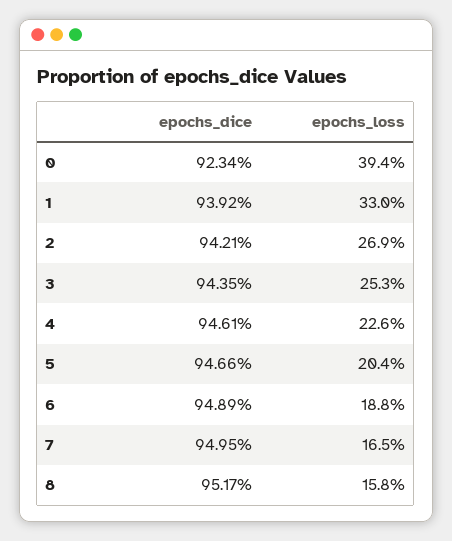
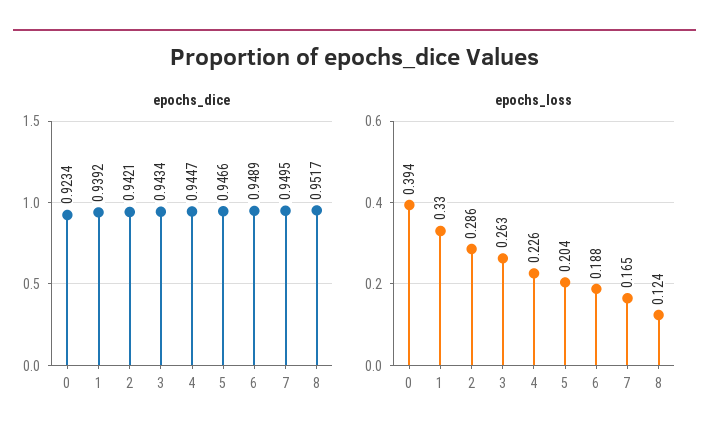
epochs_loss, 2: 0.269 -> 0.286
epochs_dice, 3: 0.9435 -> 0.9434
epochs_loss, 3: 0.253 -> 0.263
epochs_dice, 4: 0.9461 -> 0.9447
epochs_loss, 8: 0.158 -> 0.124

